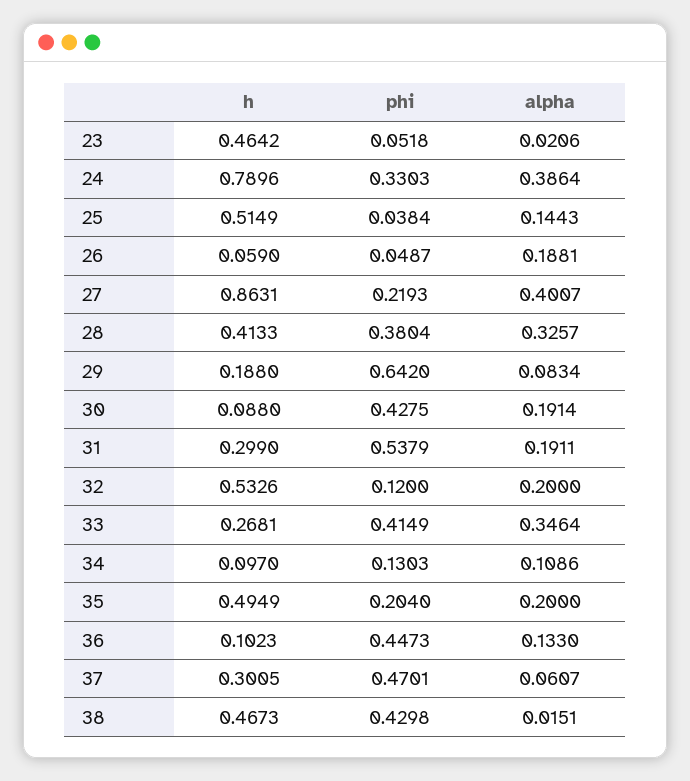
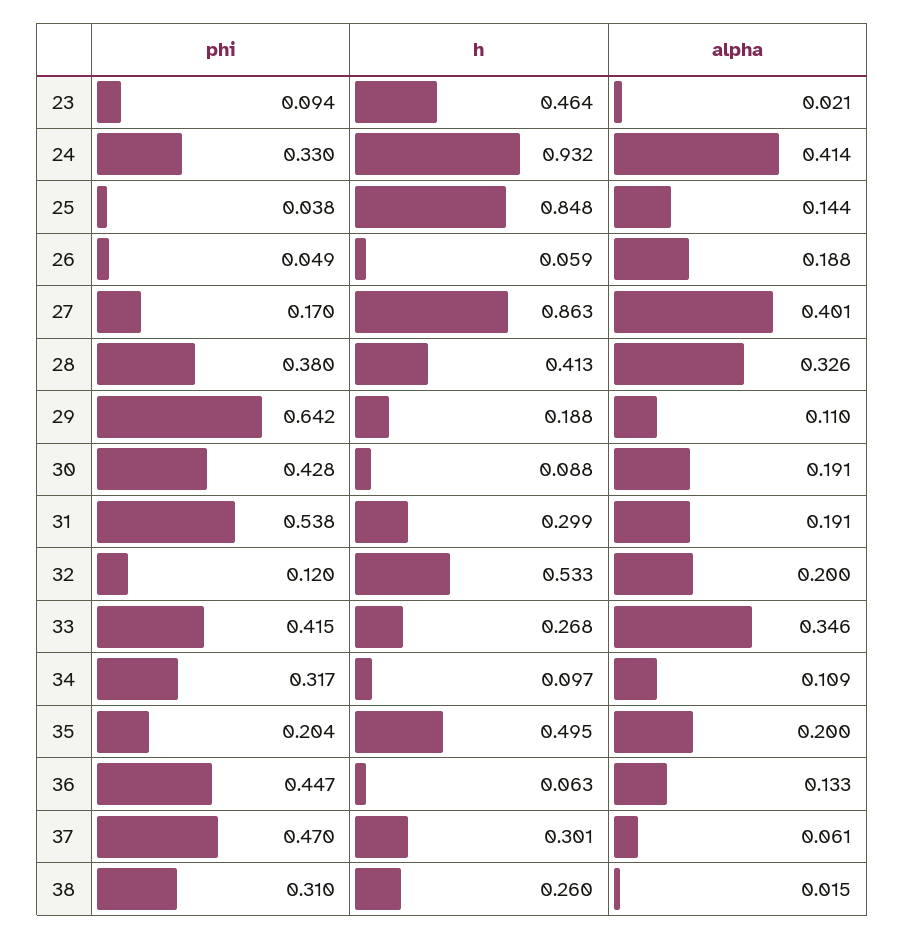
phi, 23: 0.0518 -> 0.094
h, 24: 0.7896 -> 0.932
alpha, 24: 0.3864 -> 0.414
h, 25: 0.5149 -> 0.848
phi, 27: 0.2193 -> 0.17
alpha, 29: 0.0834 -> 0.11
phi, 34: 0.1303 -> 0.317
h, 36: 0.1023 -> 0.063
h, 38: 0.4673 -> 0.26
phi, 38: 0.4298 -> 0.31

